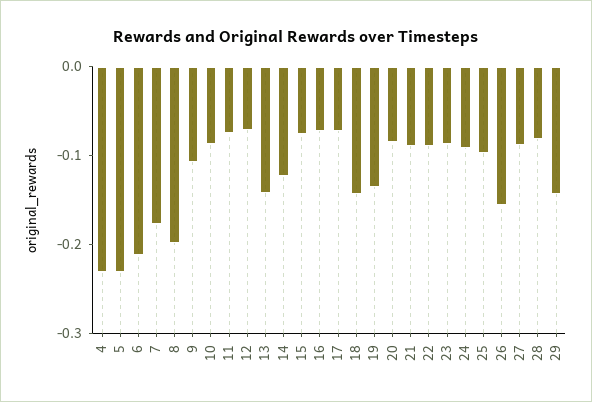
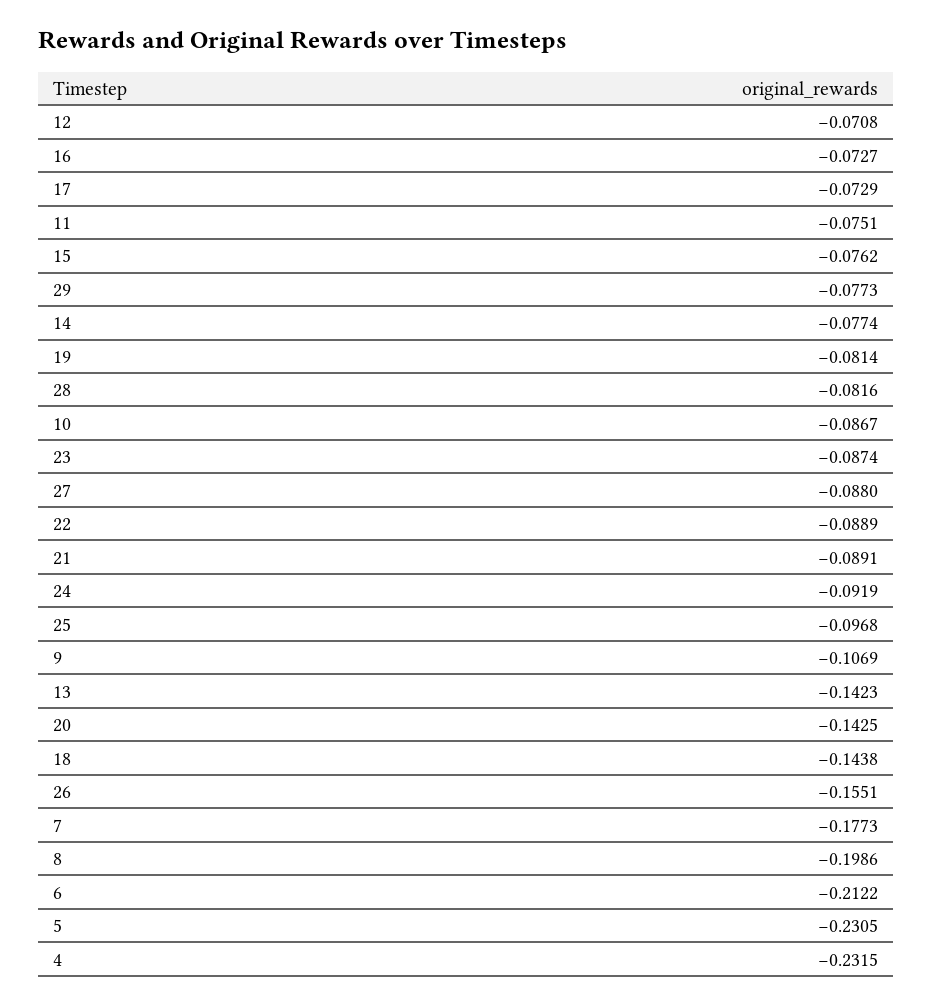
14: -0.12 -> -0.0774
19: -0.14 -> -0.0814
20: -0.08 -> -0.1425
29: -0.14 -> -0.0773

